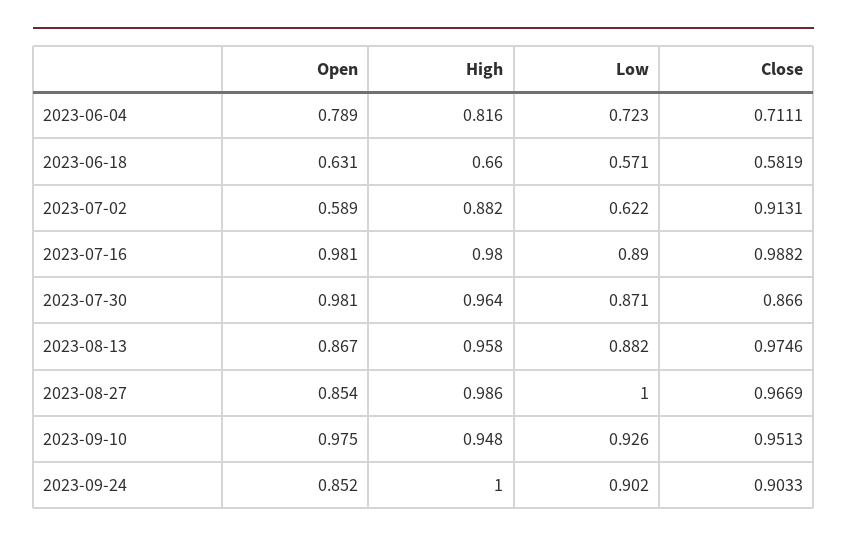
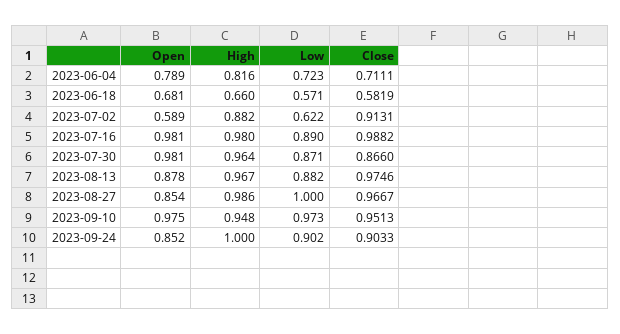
Open, 2023-06-18: 0.631 -> 0.681
Open, 2023-08-13: 0.867 -> 0.878
High, 2023-08-13: 0.958 -> 0.967
Close, 2023-08-27: 0.9669 -> 0.9667
Low, 2023-09-10: 0.926 -> 0.973

